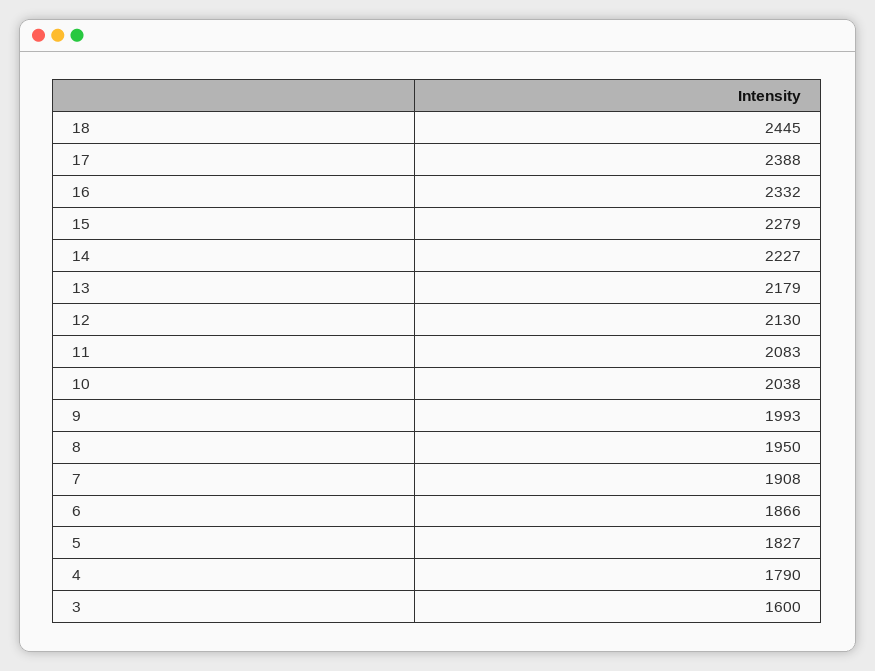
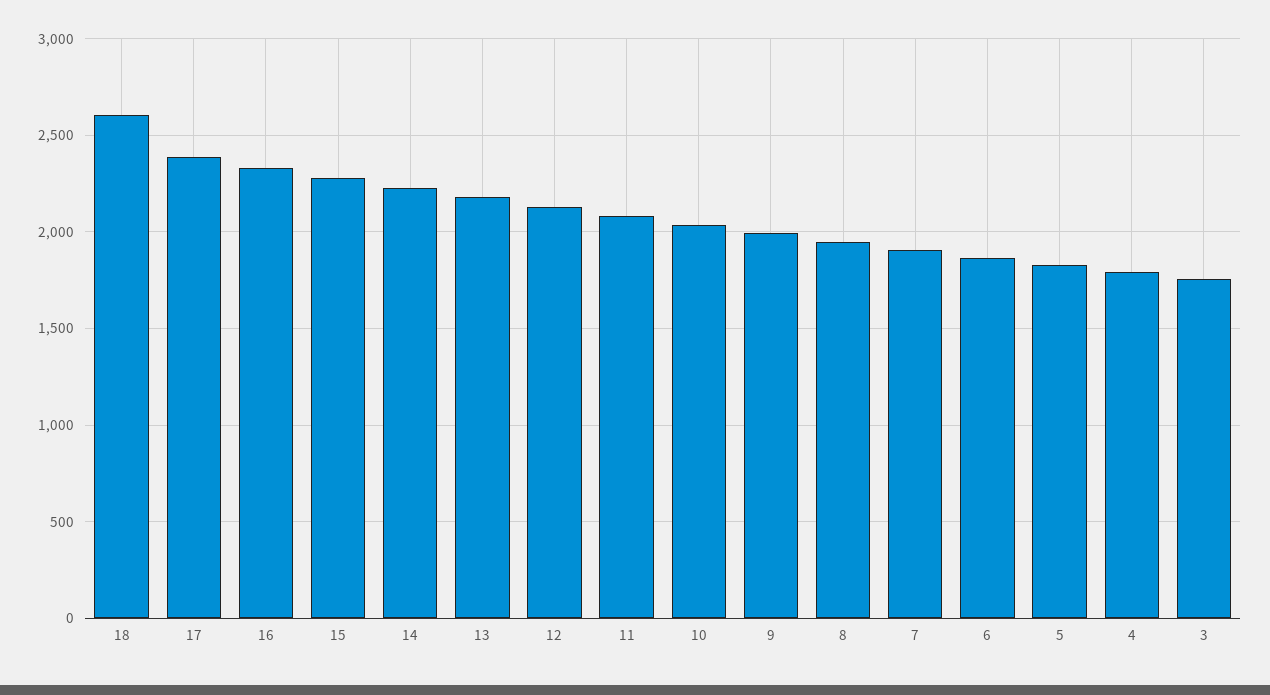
18: 2445 -> 2600
3: 1600 -> 1750

